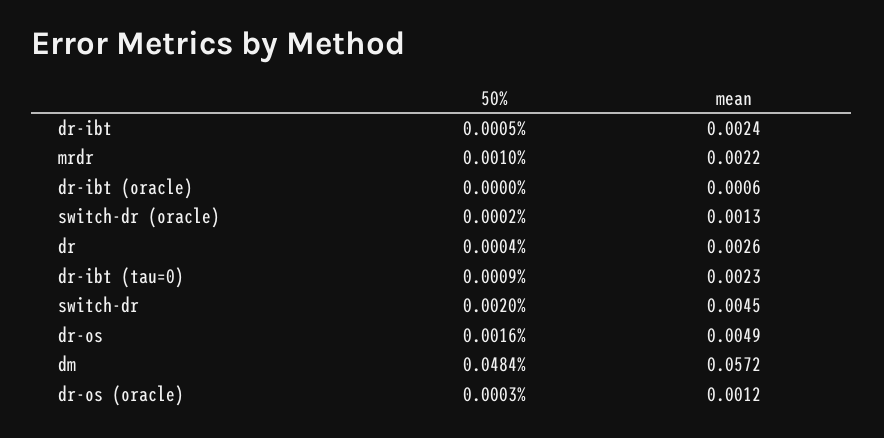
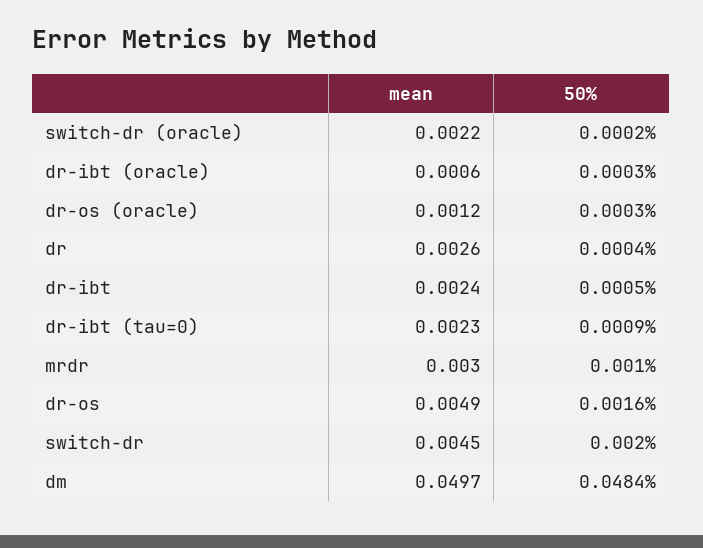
mean, mrdr: 0.0022 -> 0.003
50%, dr-ibt (oracle): 0 -> 0.0003
mean, switch-dr (oracle): 0.0013 -> 0.0022
mean, dm: 0.0572 -> 0.0497

